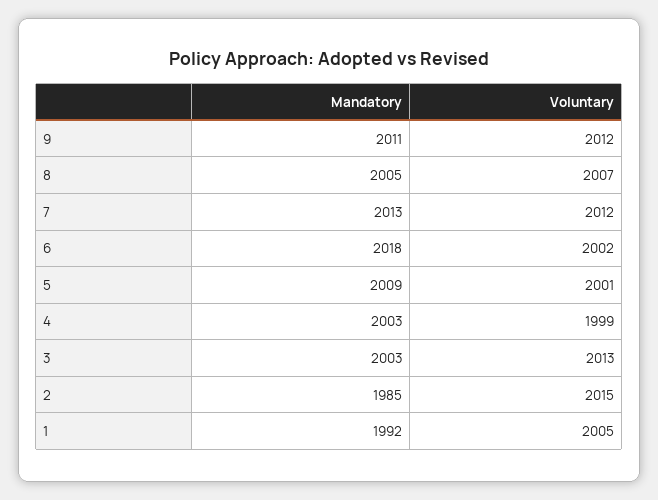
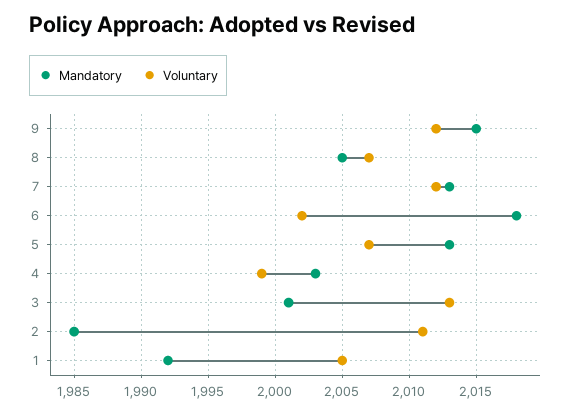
Mandatory, 9: 2011 -> 2015
Mandatory, 5: 2009 -> 2013
Voluntary, 5: 2001 -> 2007
Mandatory, 3: 2003 -> 2001
Voluntary, 2: 2015 -> 2011

